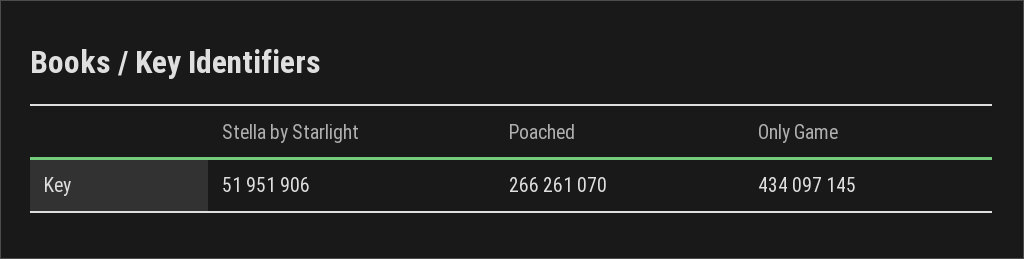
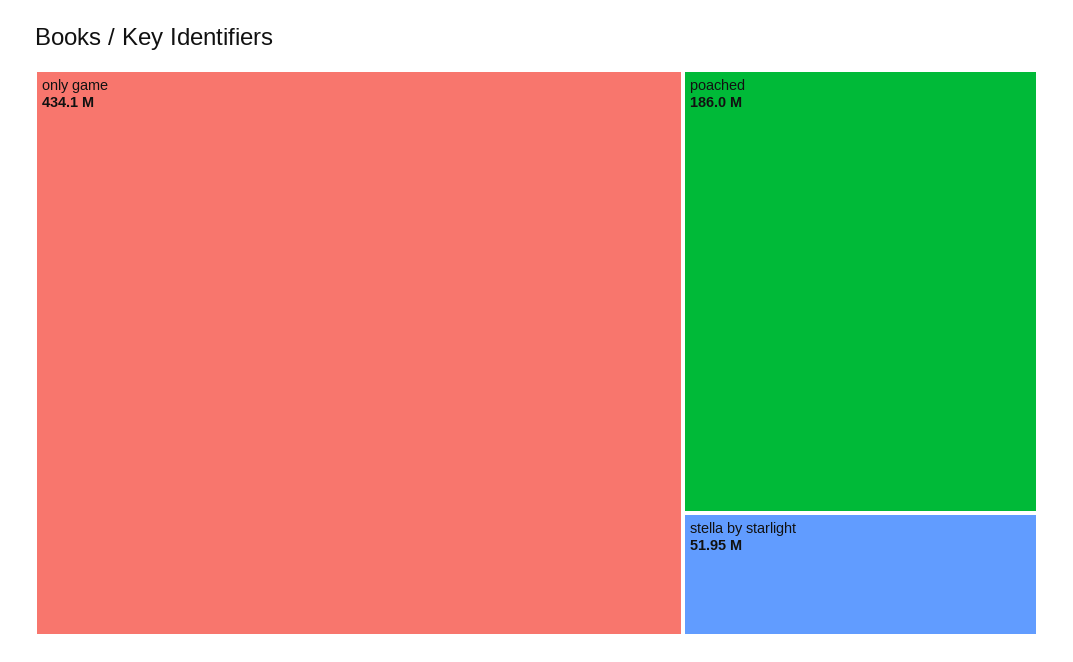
Poached: 266261070 -> 186000000

